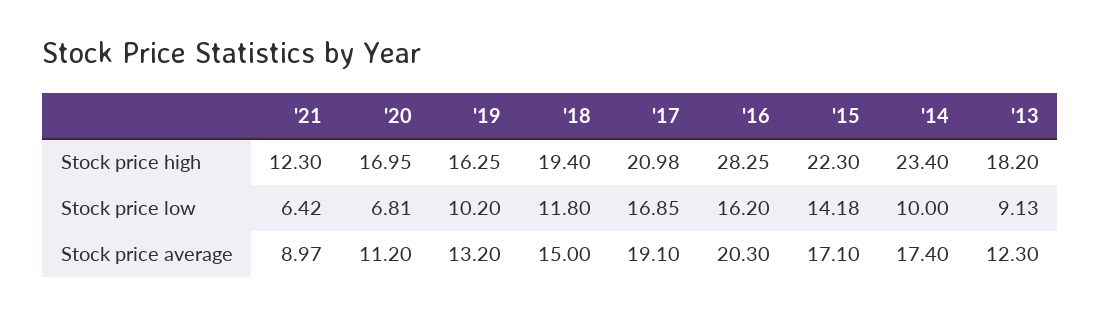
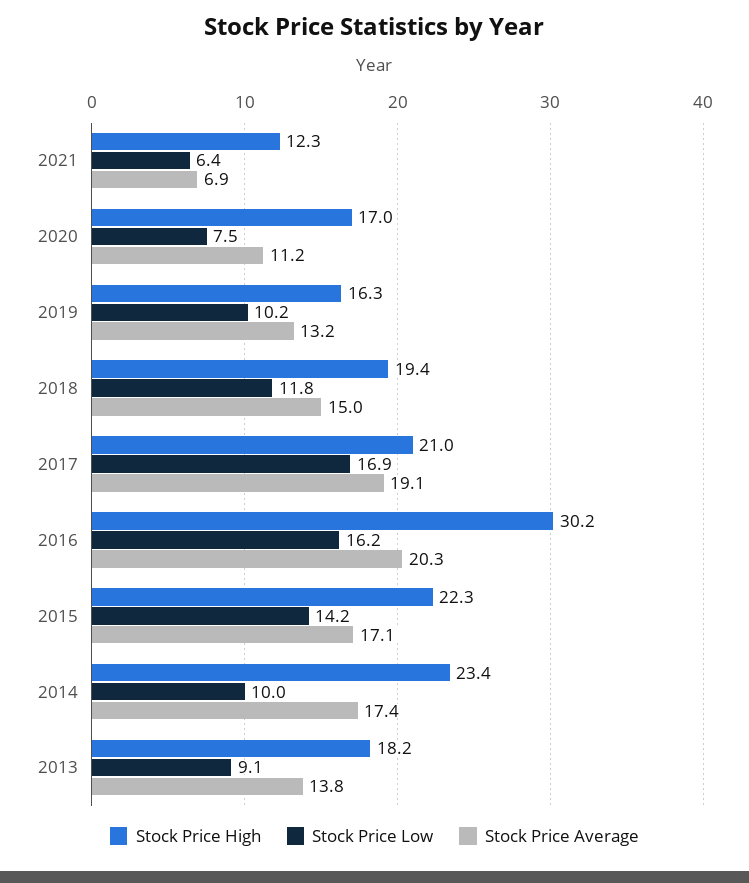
Stock price high, '16: 28.25 -> 30.2
Stock price low, '20: 6.81 -> 7.5
Stock price average, '21: 8.97 -> 6.9
Stock price average, '13: 12.3 -> 13.8

